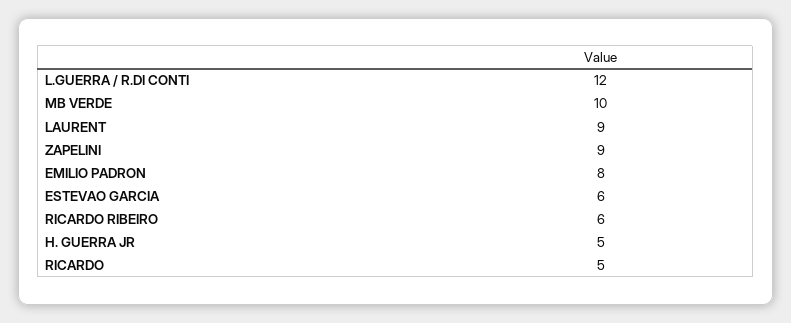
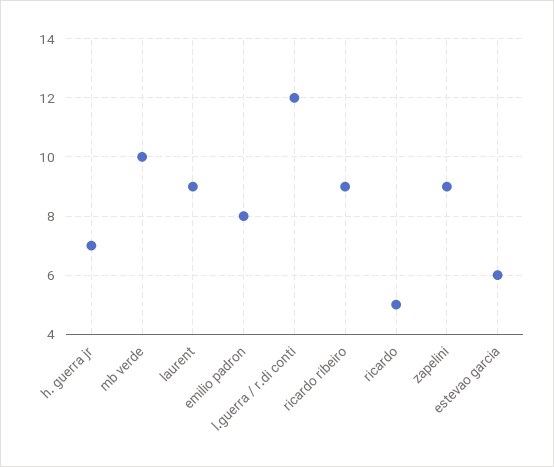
RICARDO RIBEIRO: 6 -> 9
H. GUERRA JR: 5 -> 7

